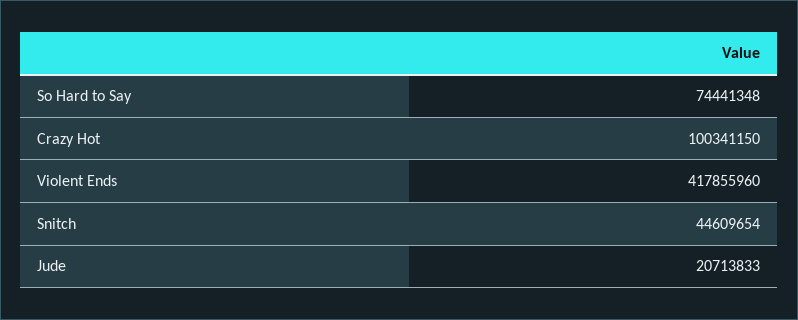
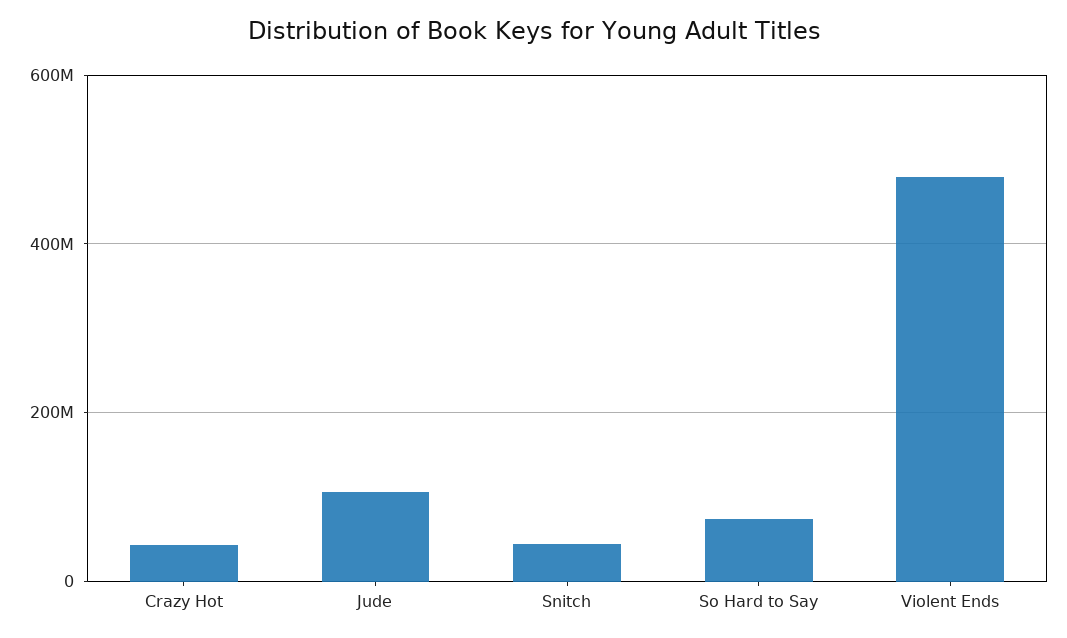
Crazy Hot: 100341150 -> 40000000
Violent Ends: 417855960 -> 480000000
Jude: 20713833 -> 100000000

